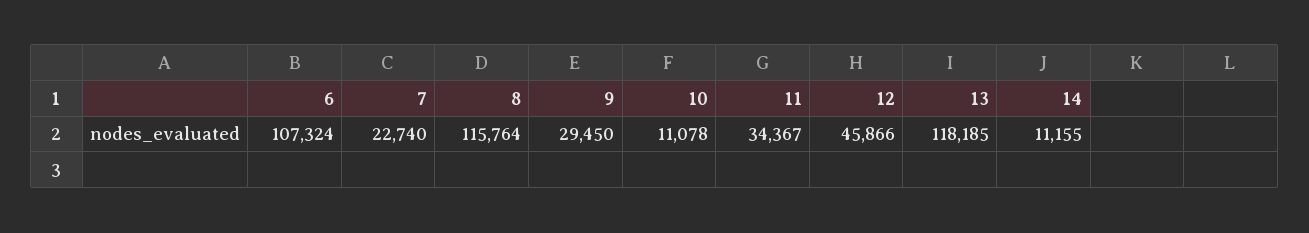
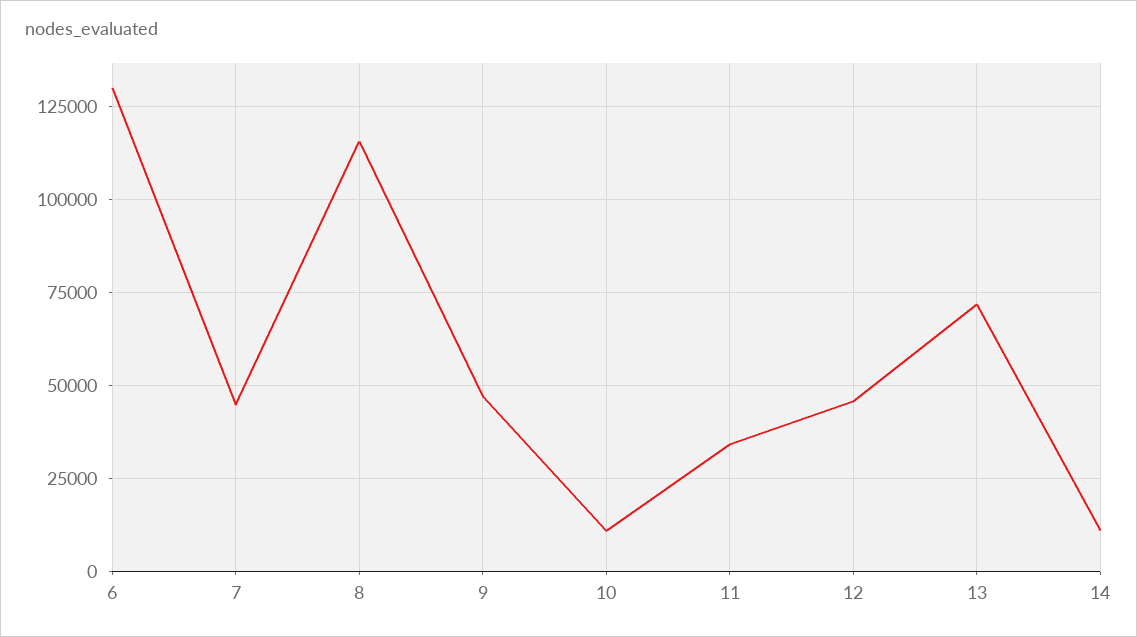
6: 107324 -> 130000
7: 22740 -> 45000
9: 29450 -> 47500
13: 118185 -> 72500

